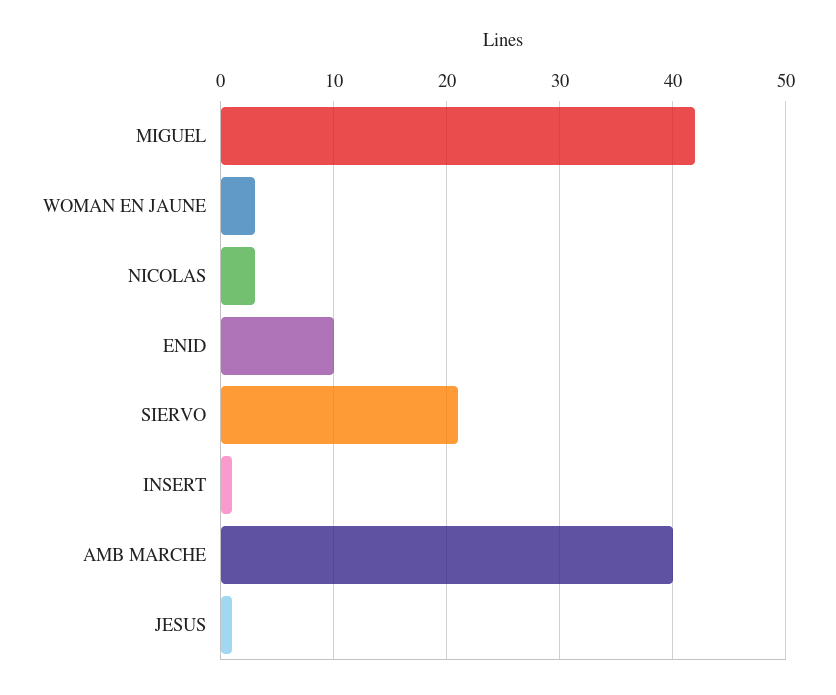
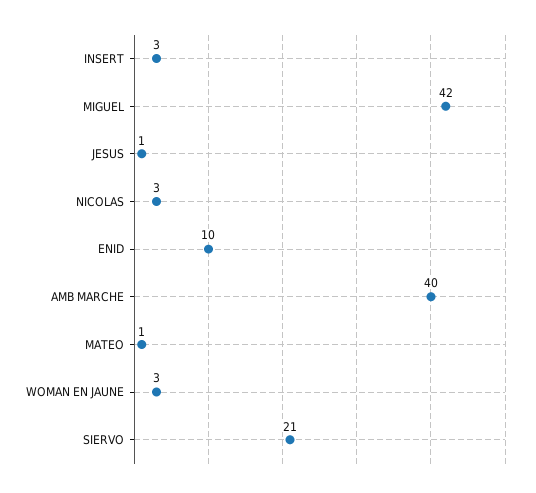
INSERT: 1 -> 3
MATEO: none -> 1

